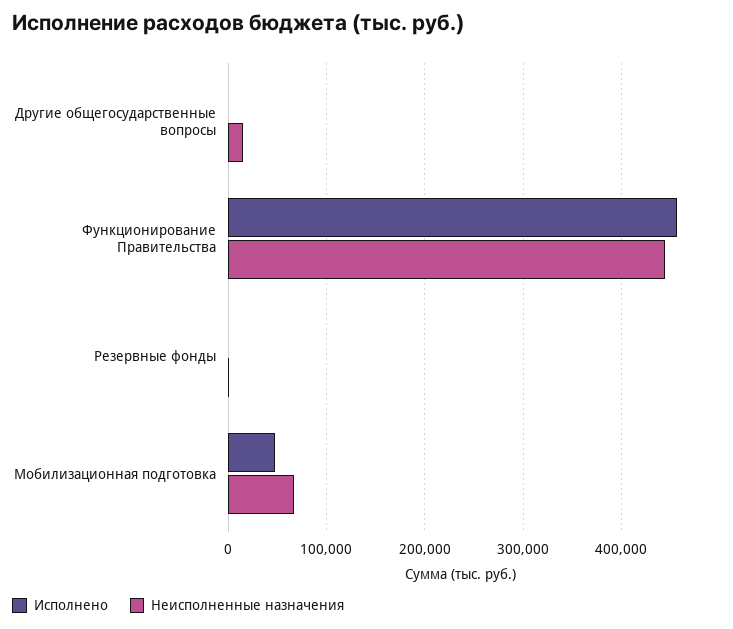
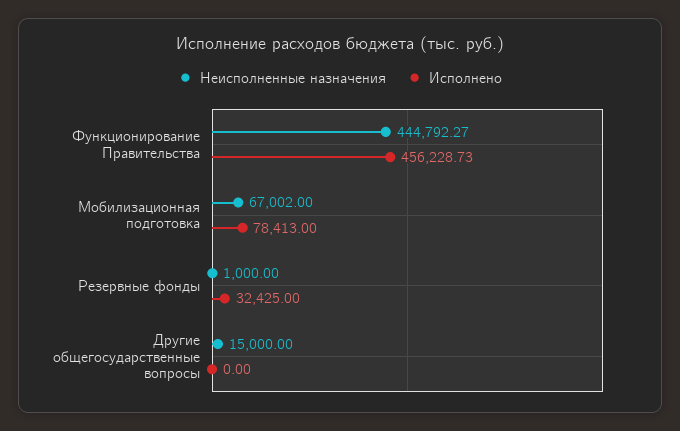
Исполнено, Резервные фонды: 0 -> 32425
Исполнено, Мобилизационная подготовка: 50000 -> 78413

